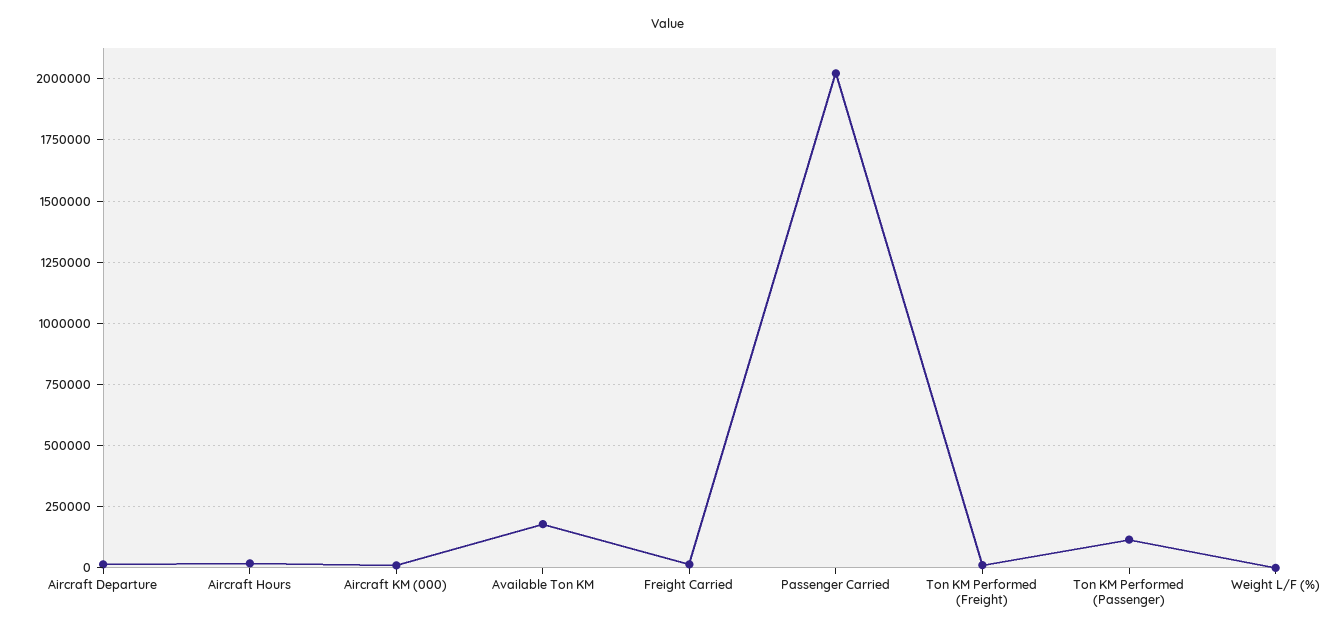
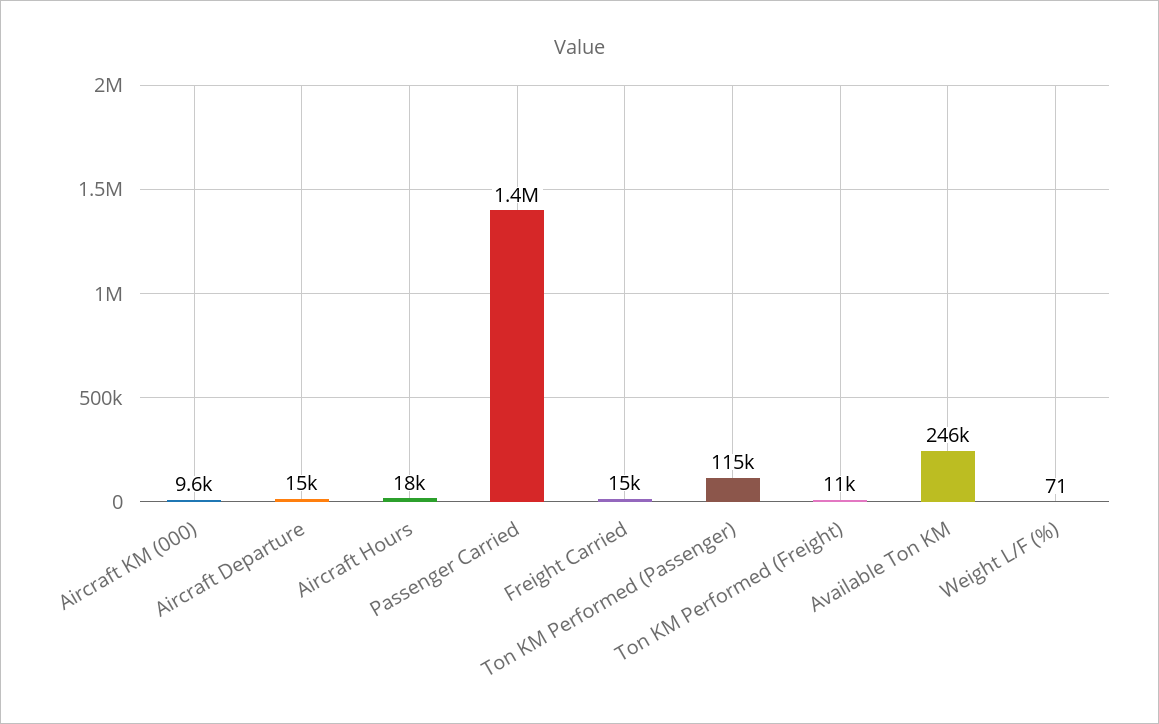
Available Ton KM: 175000 -> 246000
Passenger Carried: 2025000 -> 1400000

